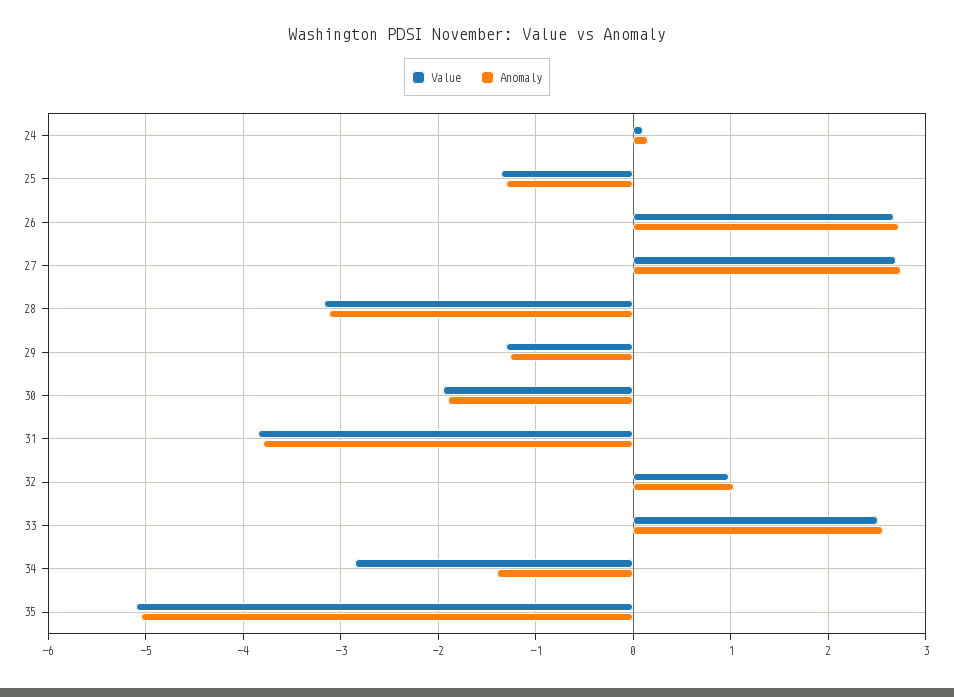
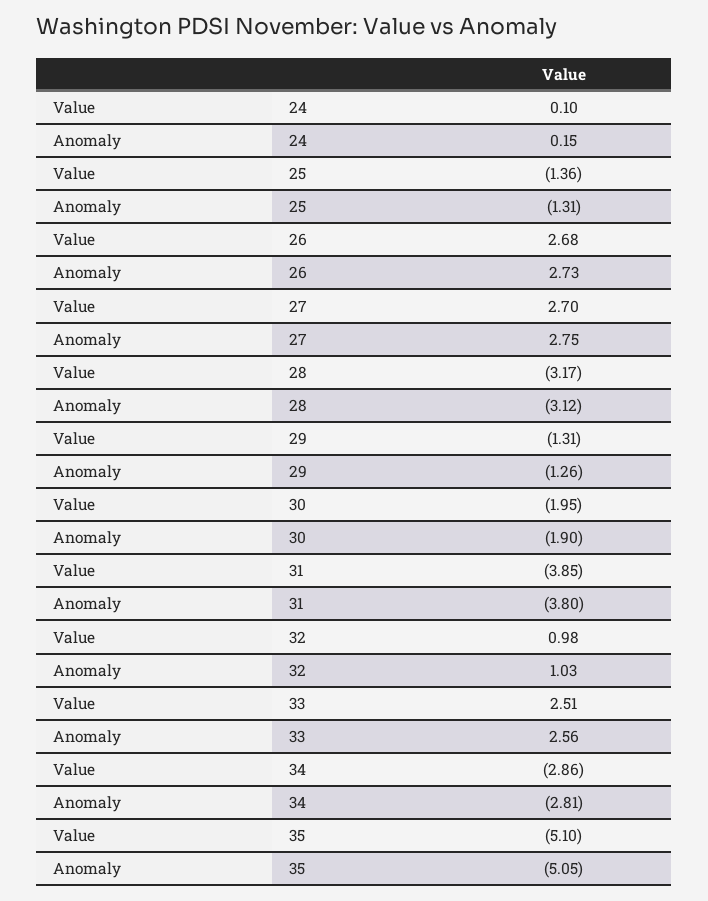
Anomaly, 34: -1.4 -> -2.81

